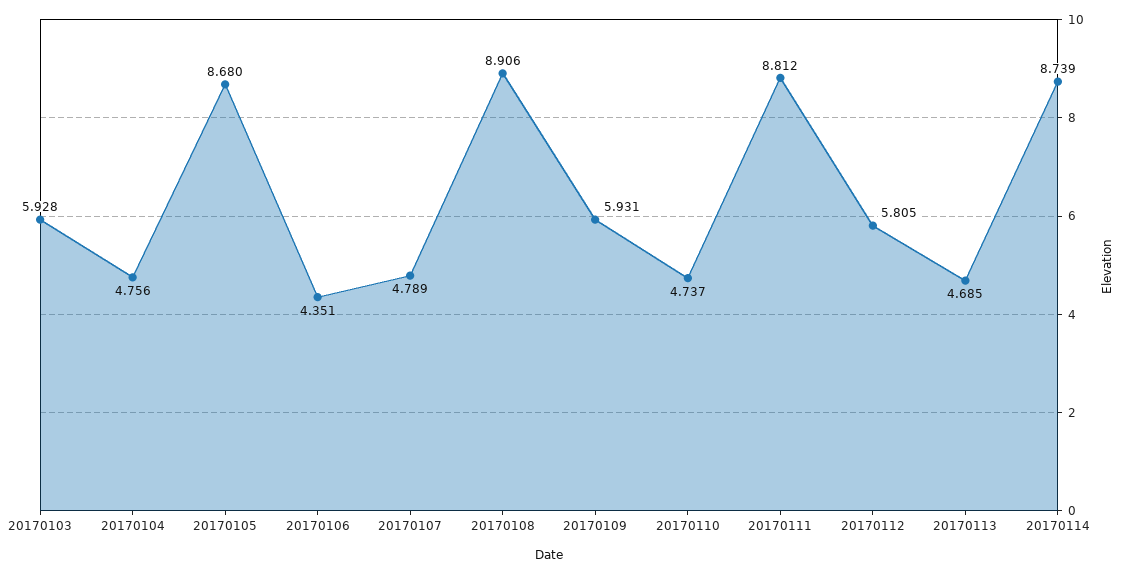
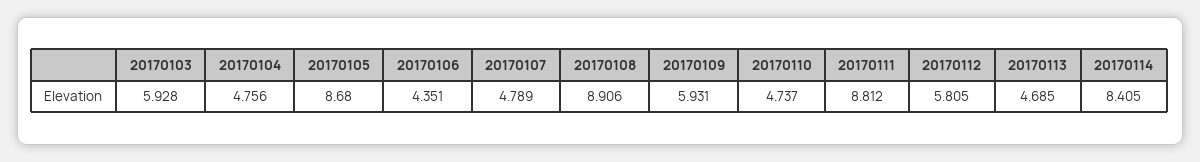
20170114: 8.739 -> 8.405

